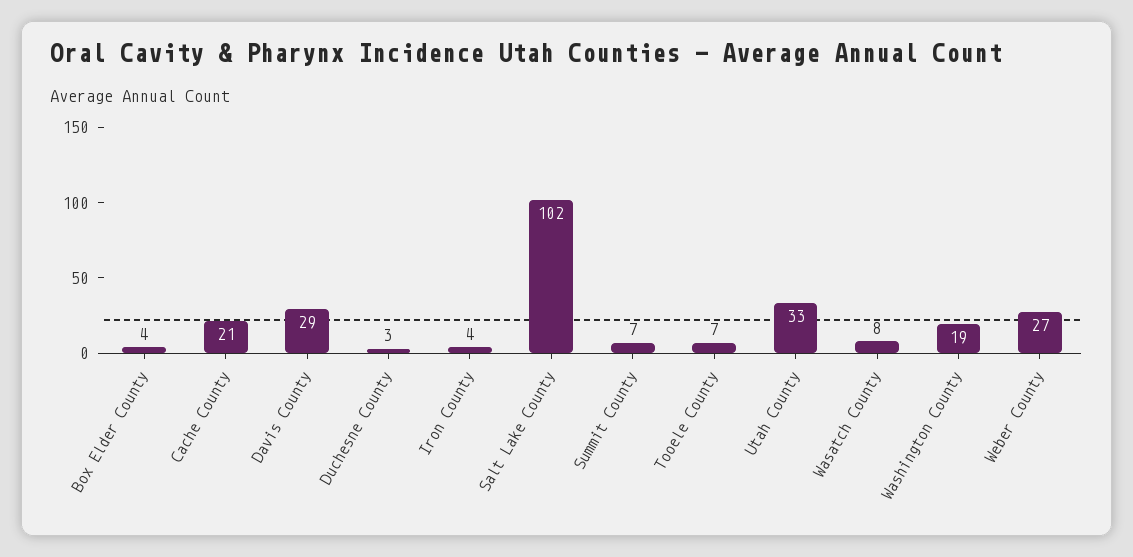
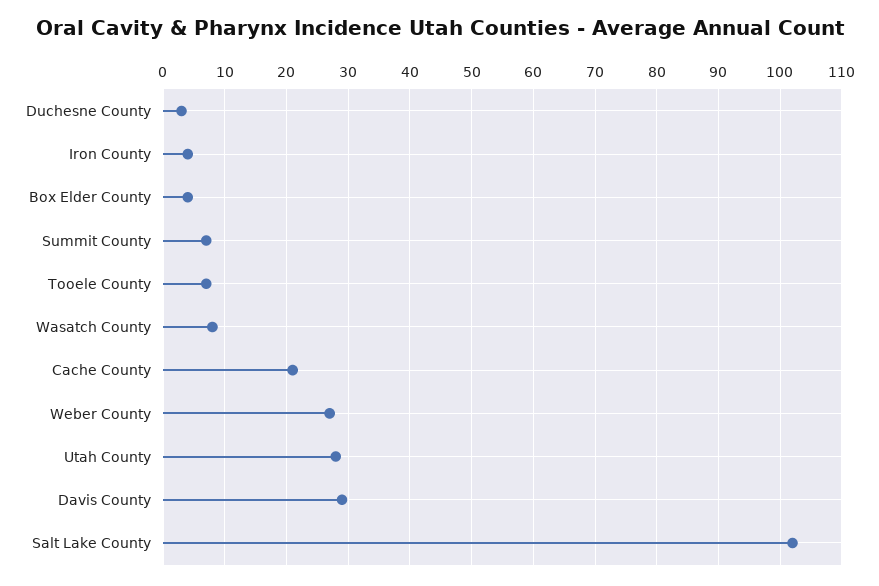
Utah County: 33 -> 28
Washington County: 19 -> none

